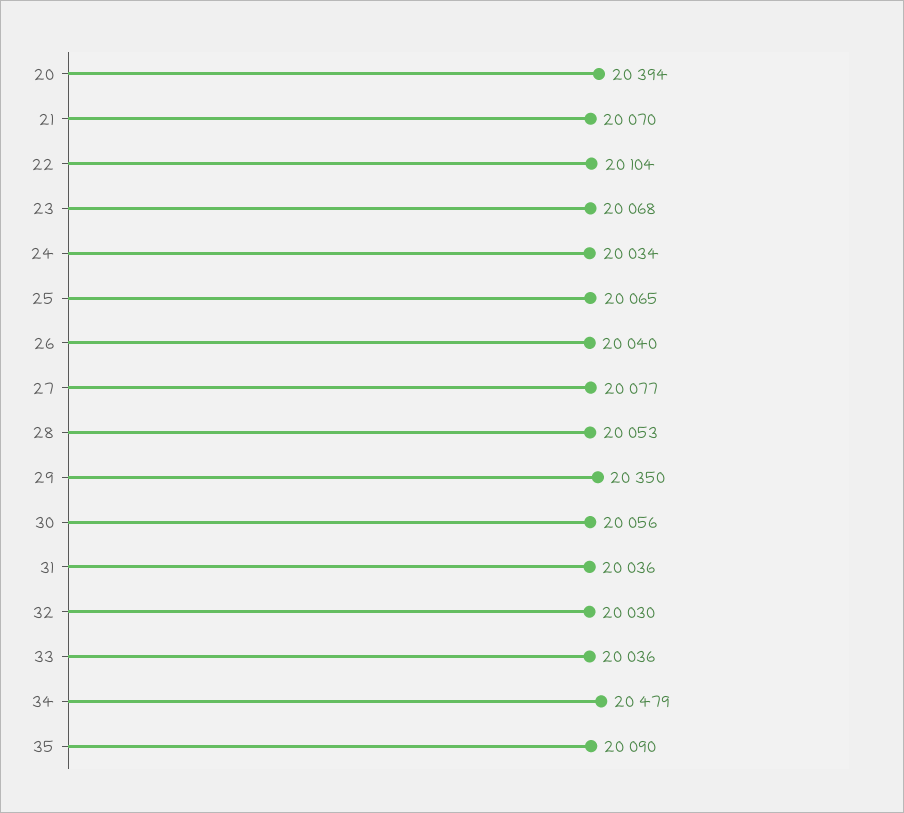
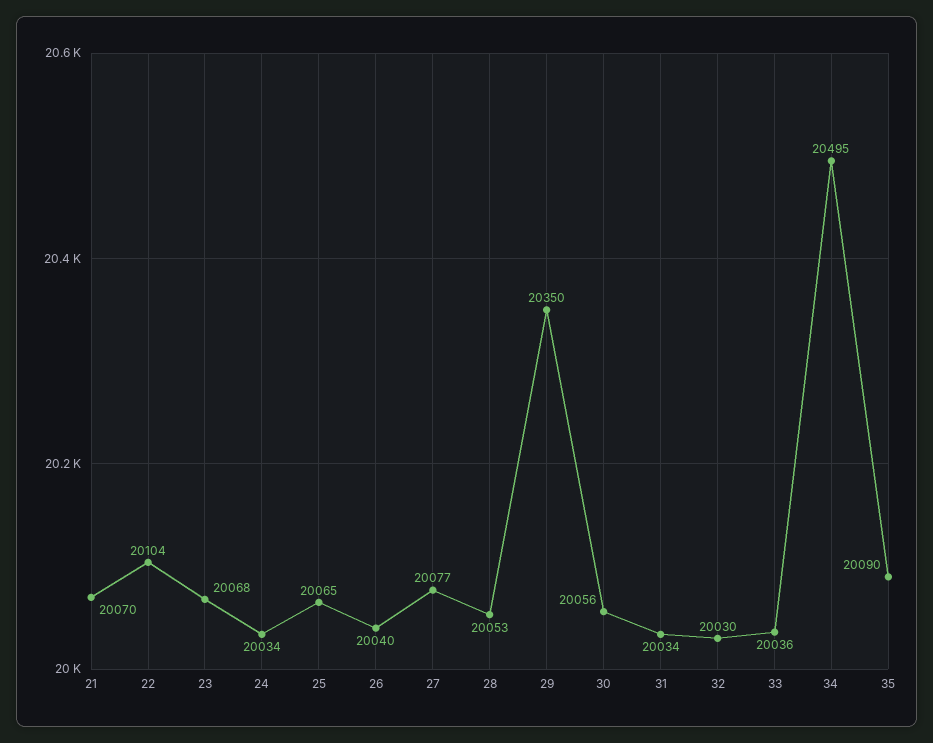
20: 20394 -> none
31: 20036 -> 20034
34: 20479 -> 20495

